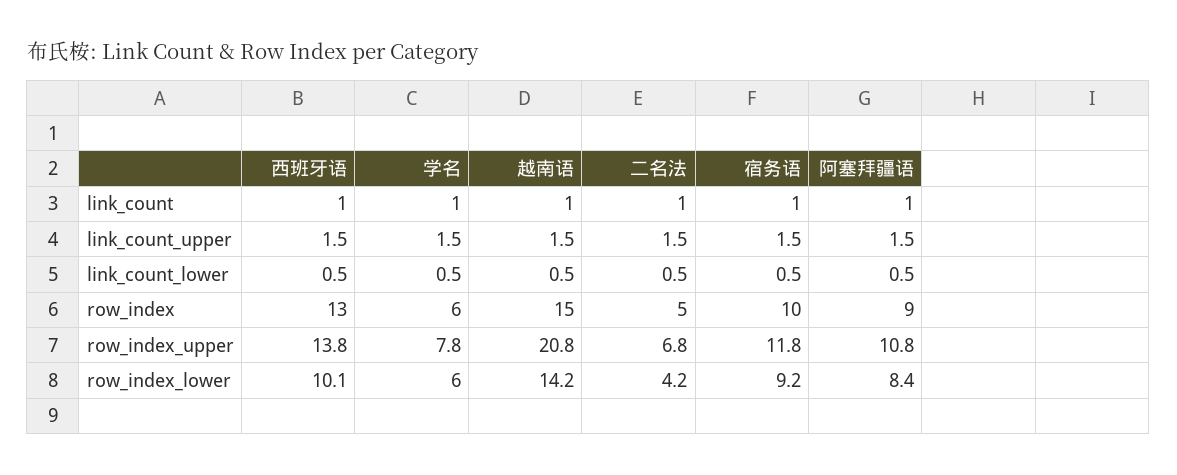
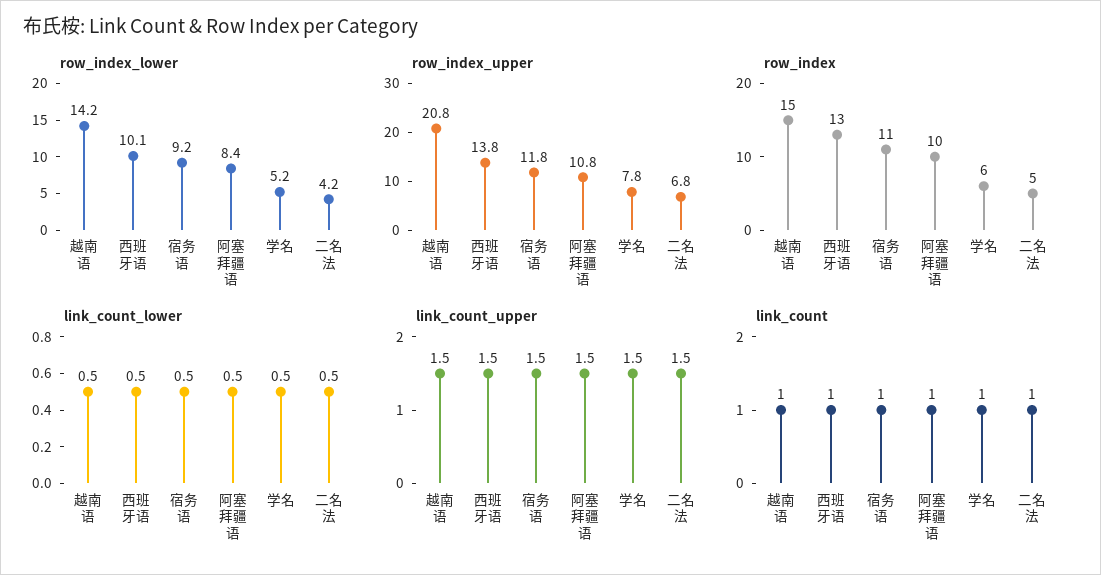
row_index, 宿务语: 10 -> 11
row_index, 阿塞拜疆语: 9 -> 10
row_index_lower, 学名: 6 -> 5.2

